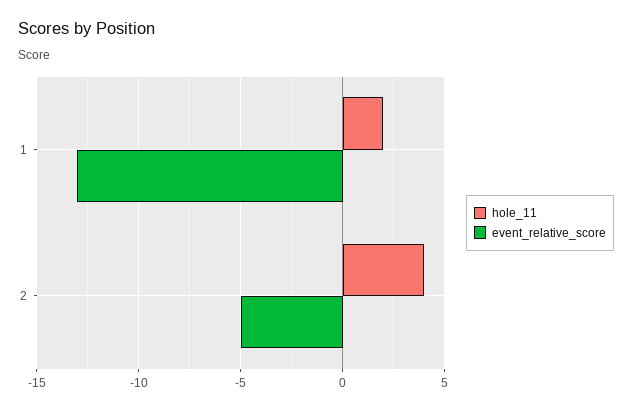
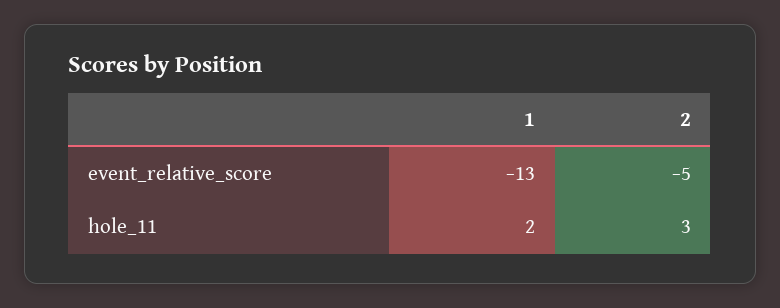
hole_11, 2: 4 -> 3

